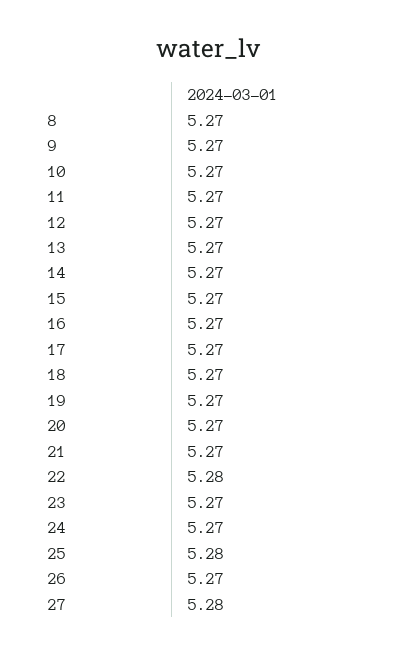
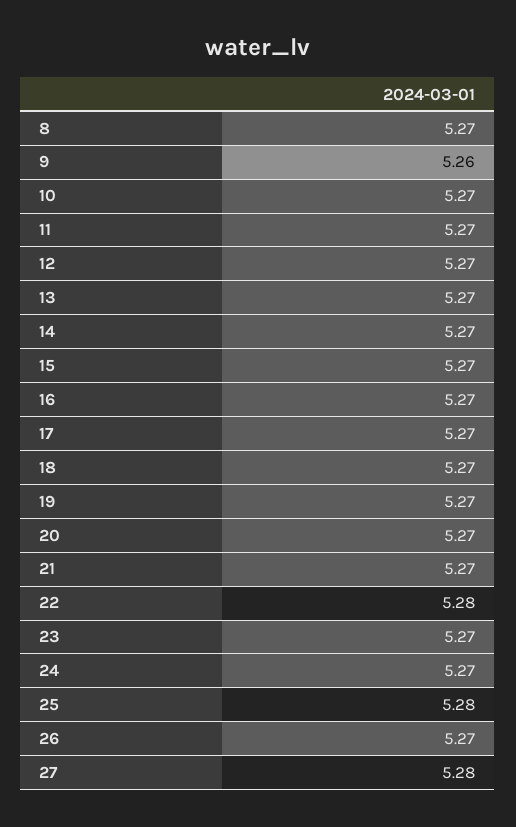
9: 5.27 -> 5.26

